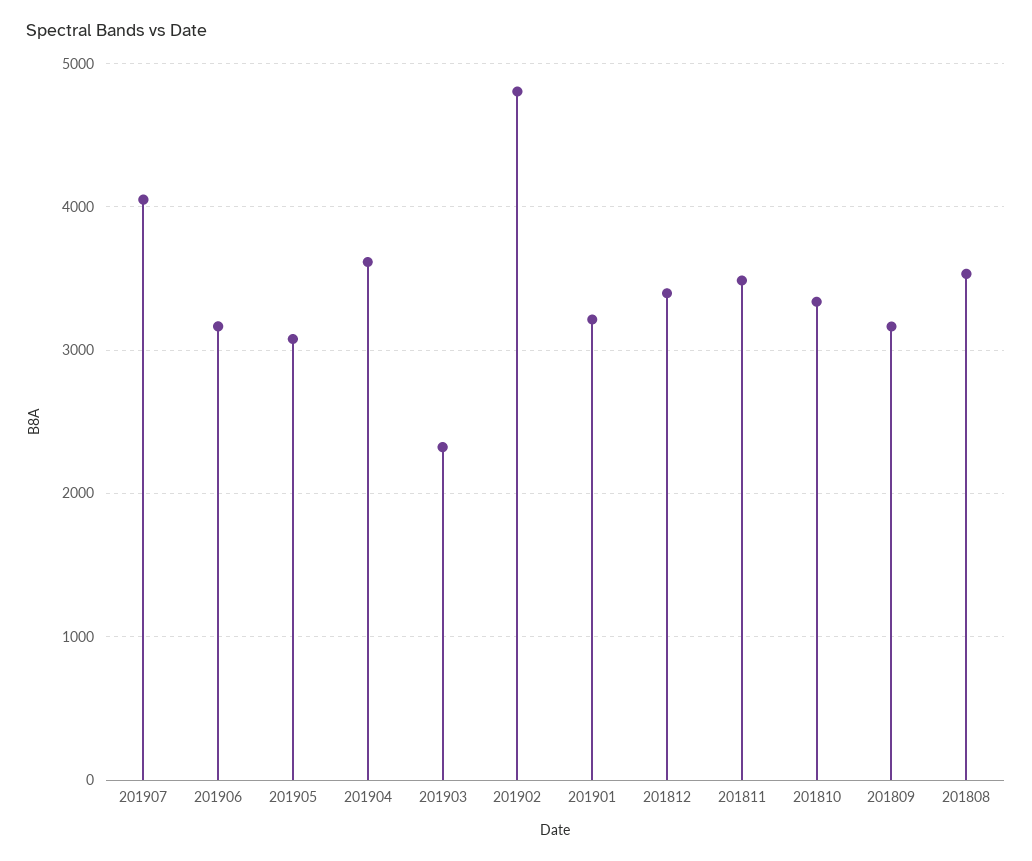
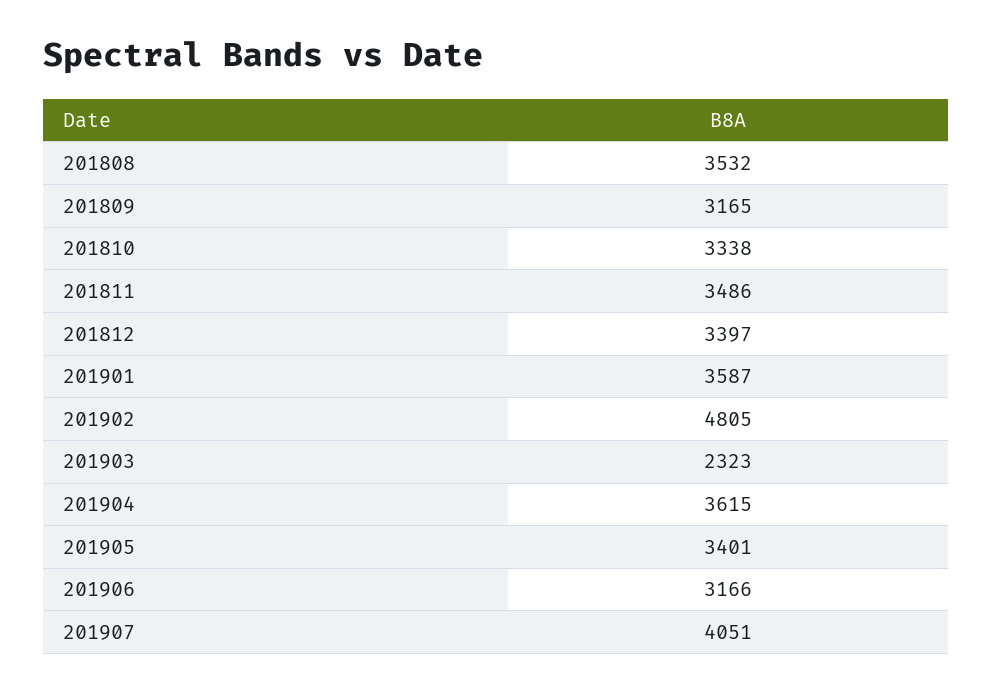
201905: 3100 -> 3401
201901: 3200 -> 3587

